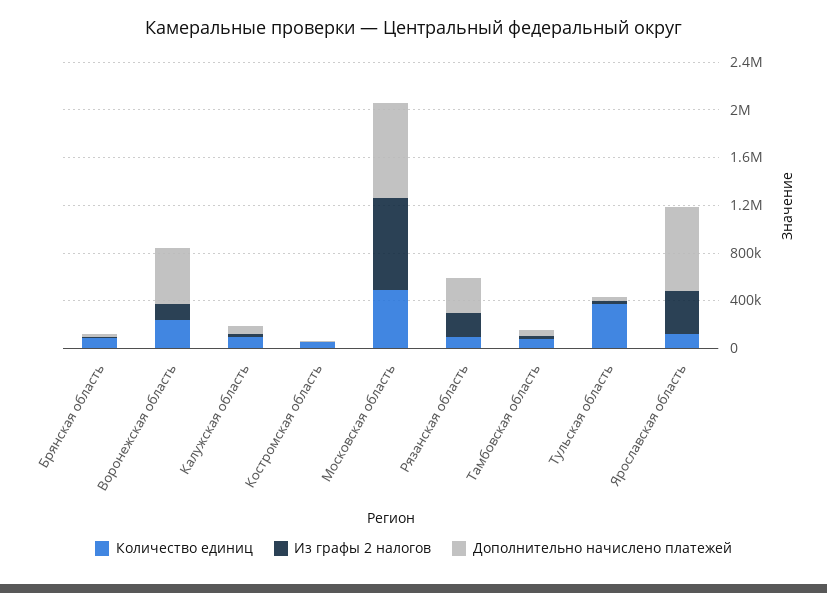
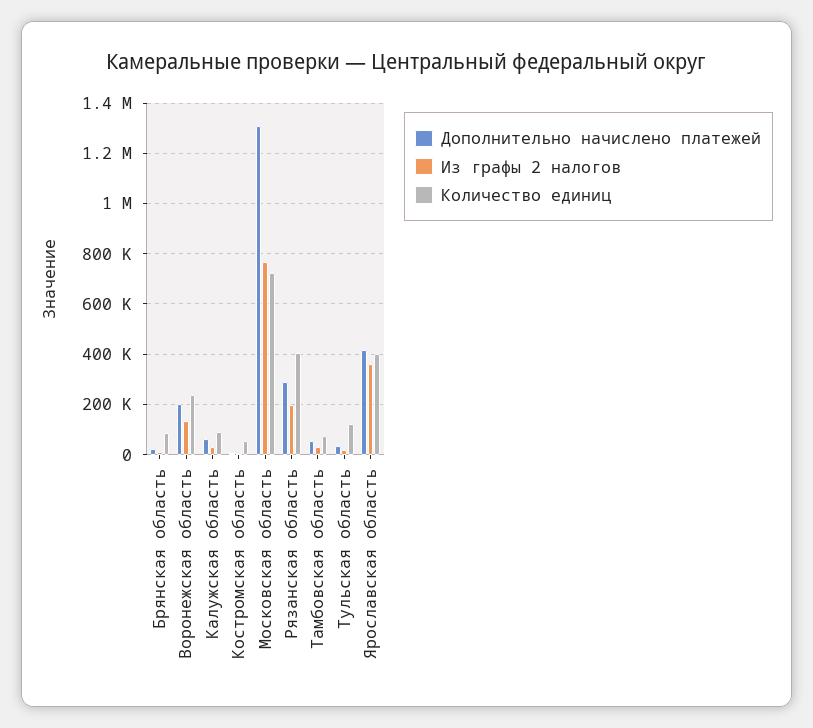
Дополнительно начислено платежей, Воронежская область: 500000 -> 200000
Количество единиц, Московская область: 500000 -> 725000
Дополнительно начислено платежей, Московская область: 800000 -> 1300000
Количество единиц, Рязанская область: 100000 -> 400000
Количество единиц, Тульская область: 400000 -> 125000
Количество единиц, Ярославская область: 100000 -> 400000
Дополнительно начислено платежей, Ярославская область: 700000 -> 425000

